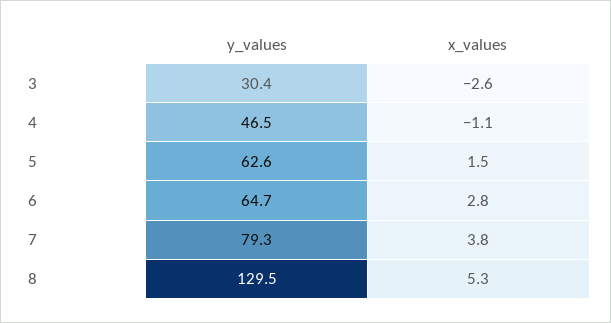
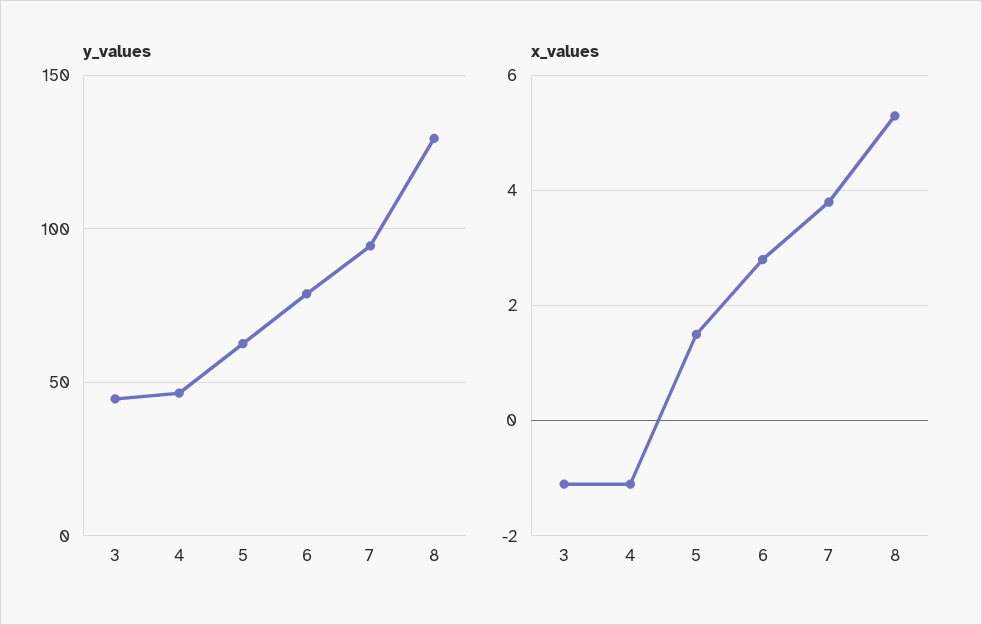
y_values, 3: 30.4 -> 45
x_values, 3: -2.6 -> -1
y_values, 6: 64.7 -> 80
y_values, 7: 79.3 -> 95

